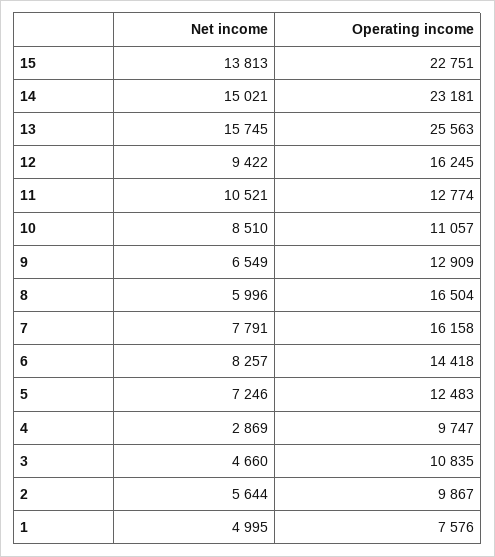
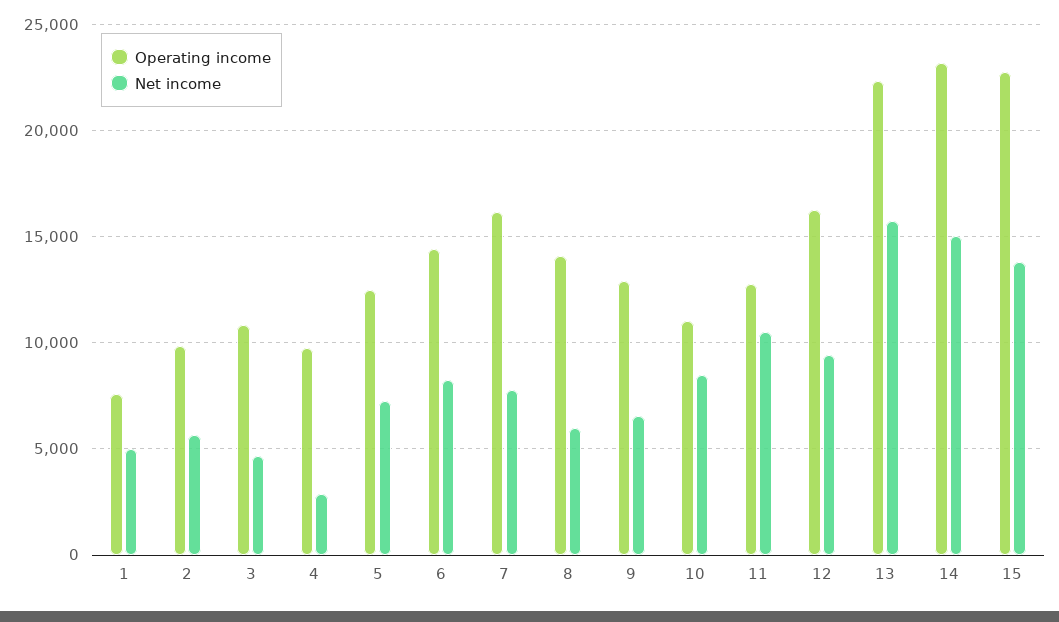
Operating income, 13: 25563 -> 22500
Operating income, 8: 16504 -> 14000

